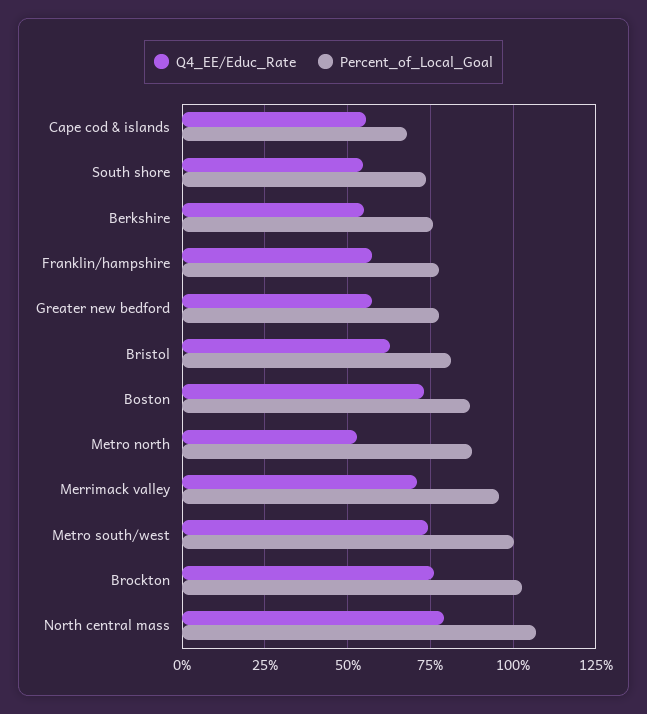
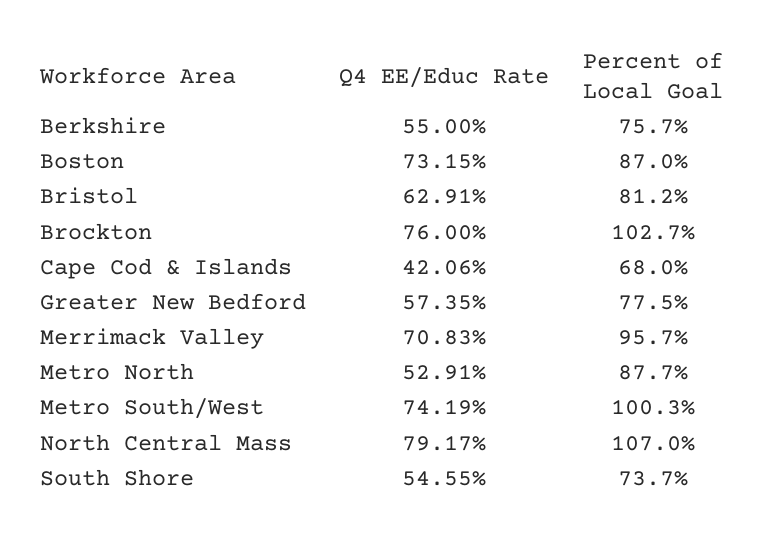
Q4_EE/Educ_Rate, Cape cod & islands: 55 -> 42.06
Q4_EE/Educ_Rate, Franklin/hampshire: 57.5 -> none
Percent_of_Local_Goal, Franklin/hampshire: 77.5 -> none

